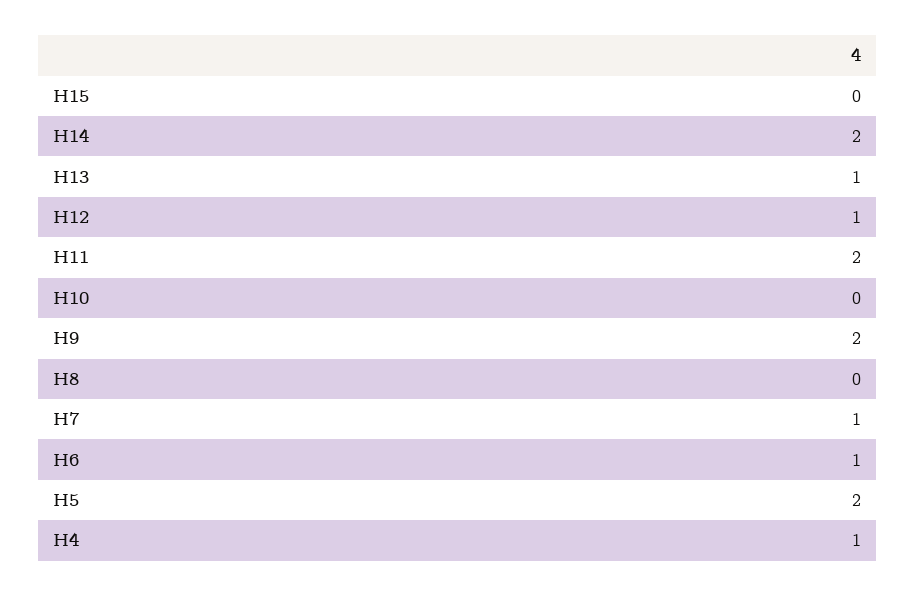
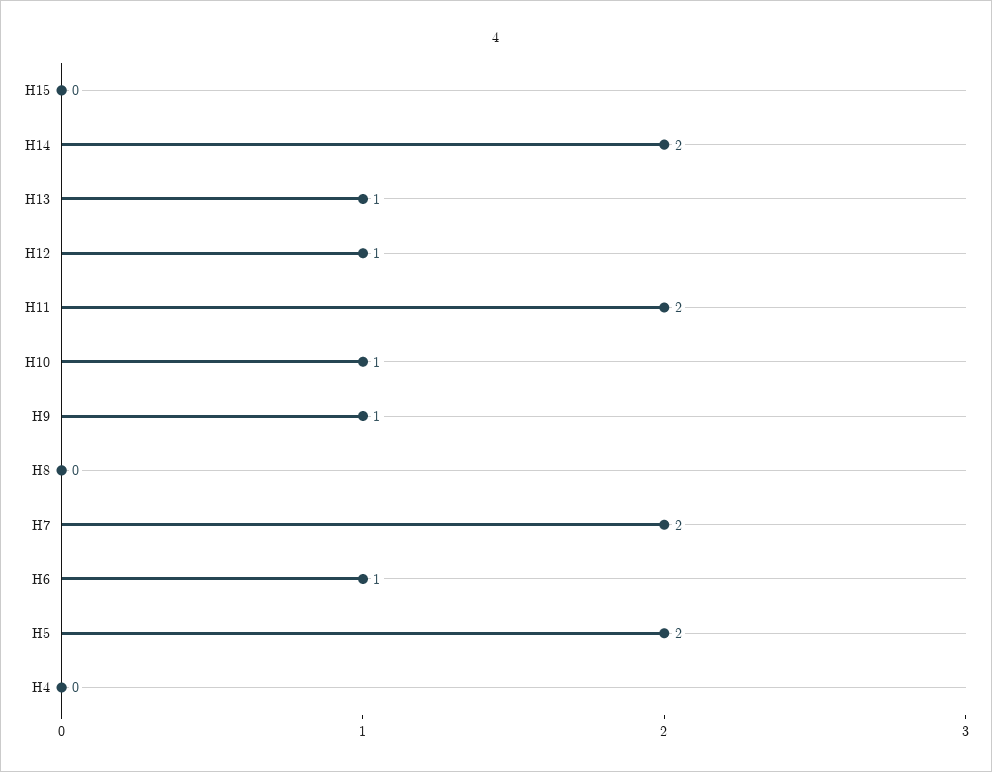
H10: 0 -> 1
H9: 2 -> 1
H7: 1 -> 2
H4: 1 -> 0

